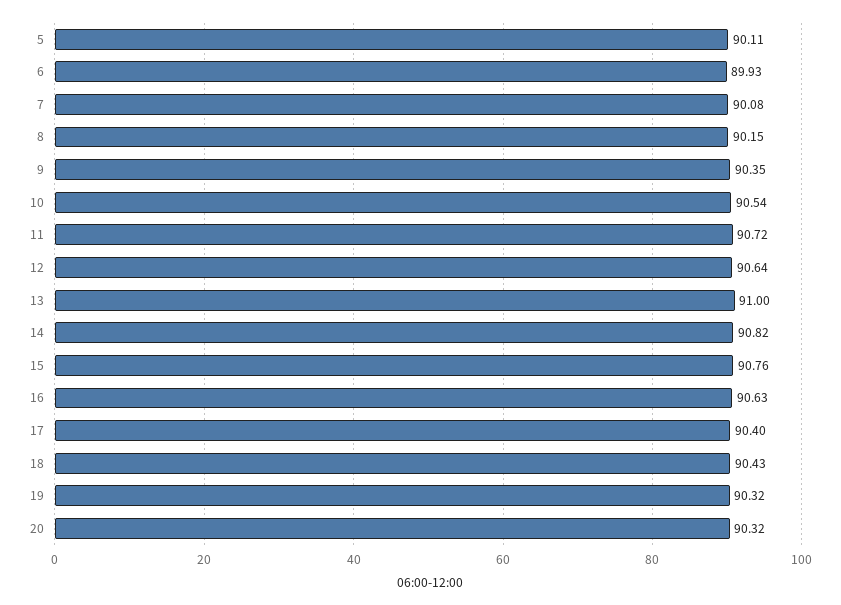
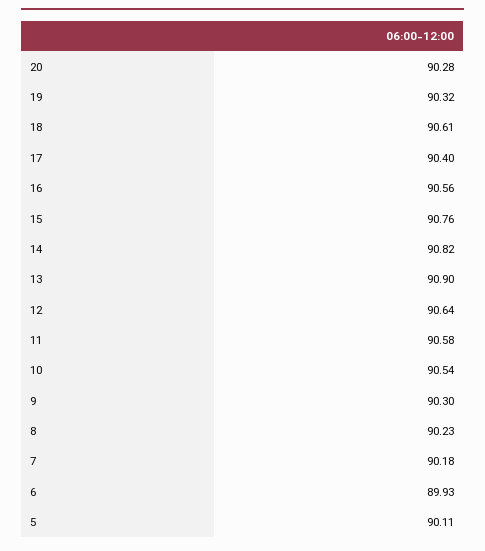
7: 90.08 -> 90.18
8: 90.15 -> 90.23
9: 90.35 -> 90.3
11: 90.72 -> 90.58
13: 91 -> 90.9
16: 90.63 -> 90.56
18: 90.43 -> 90.61
20: 90.32 -> 90.28

